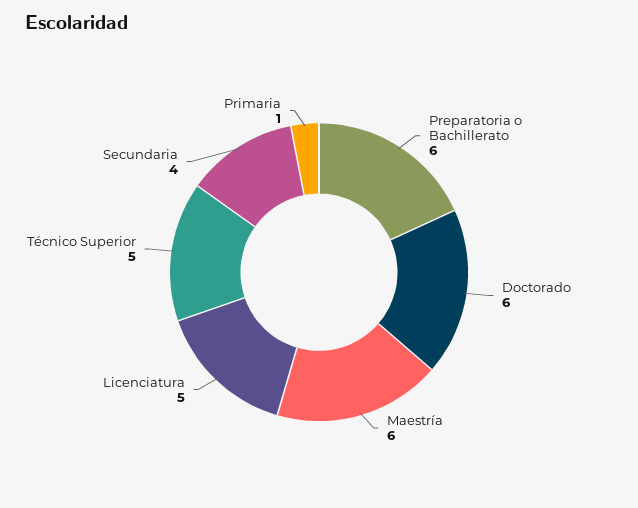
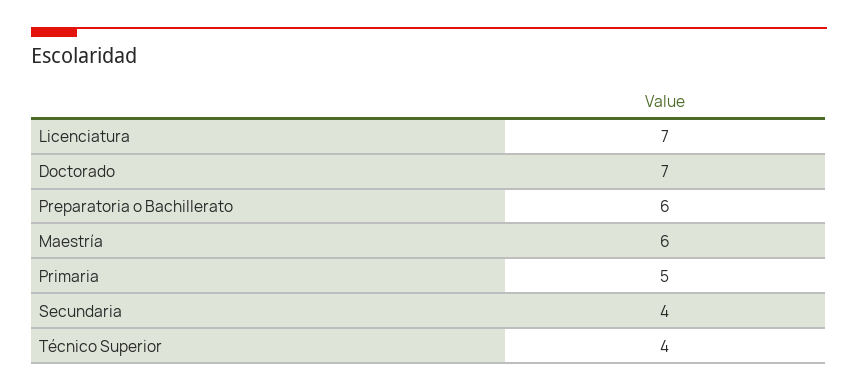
Doctorado: 6 -> 7
Licenciatura: 5 -> 7
Técnico Superior: 5 -> 4
Primaria: 1 -> 5

